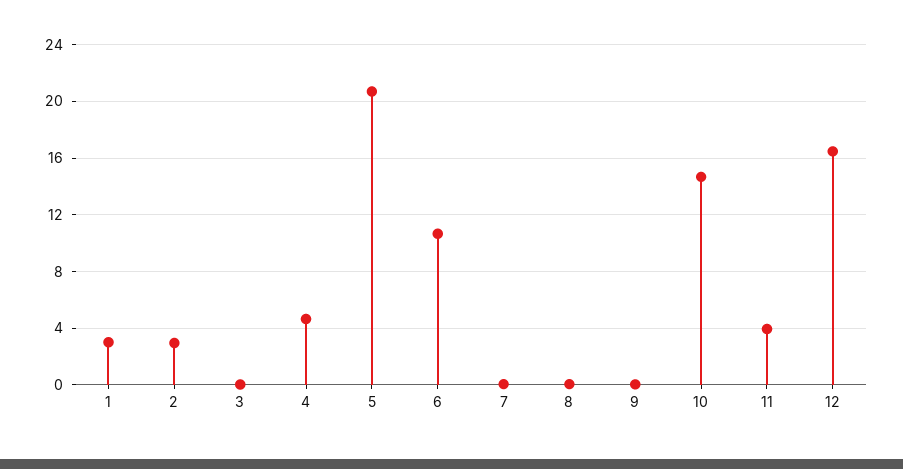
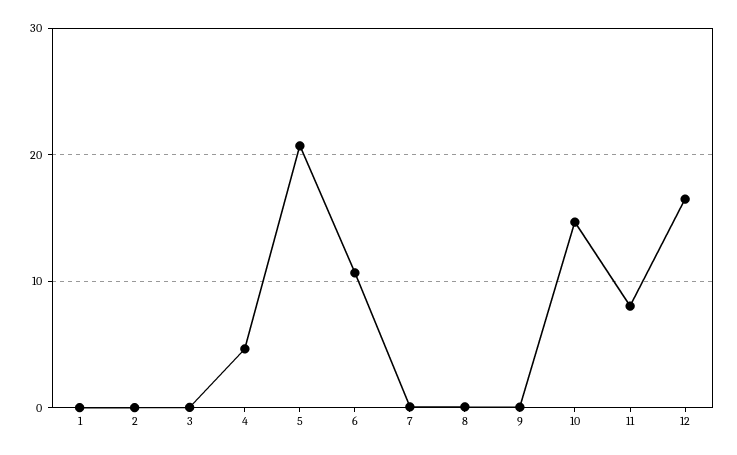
1: 3 -> 0
2: 3 -> 0
11: 4 -> 8

